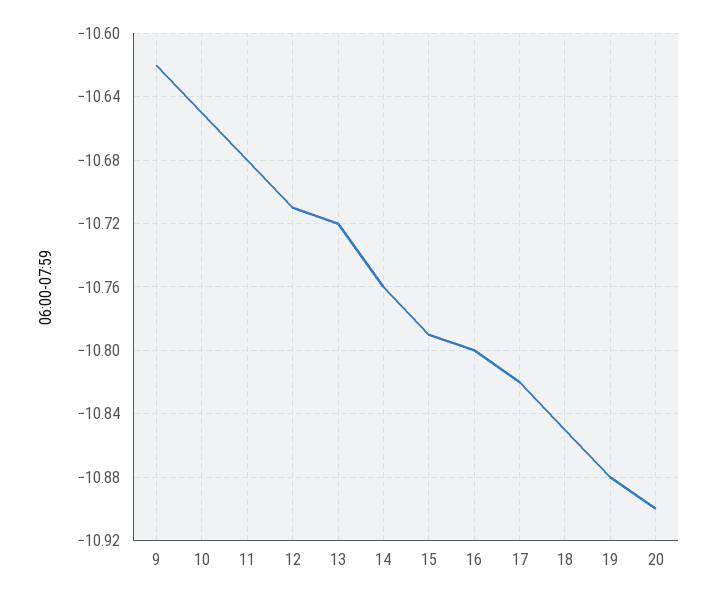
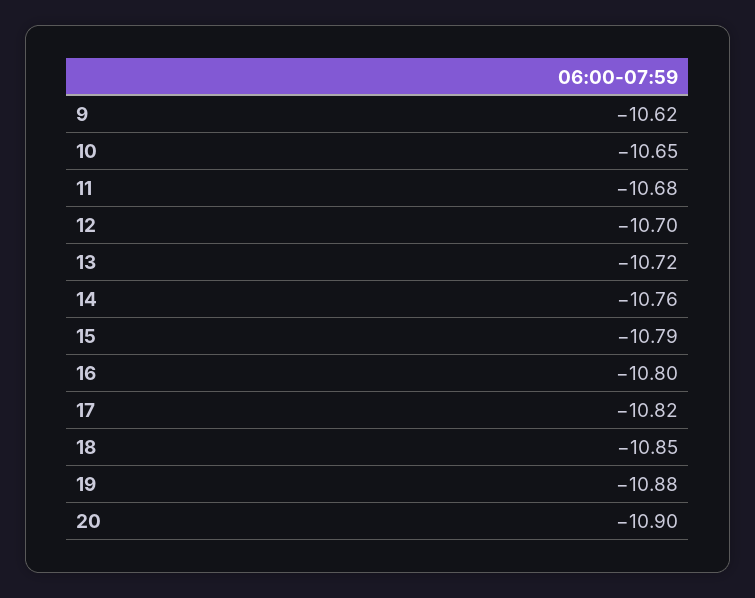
12: -10.71 -> -10.7

